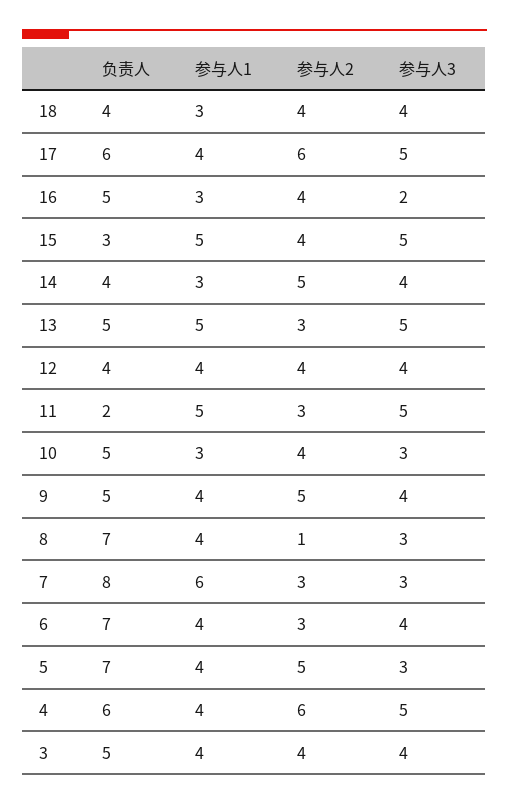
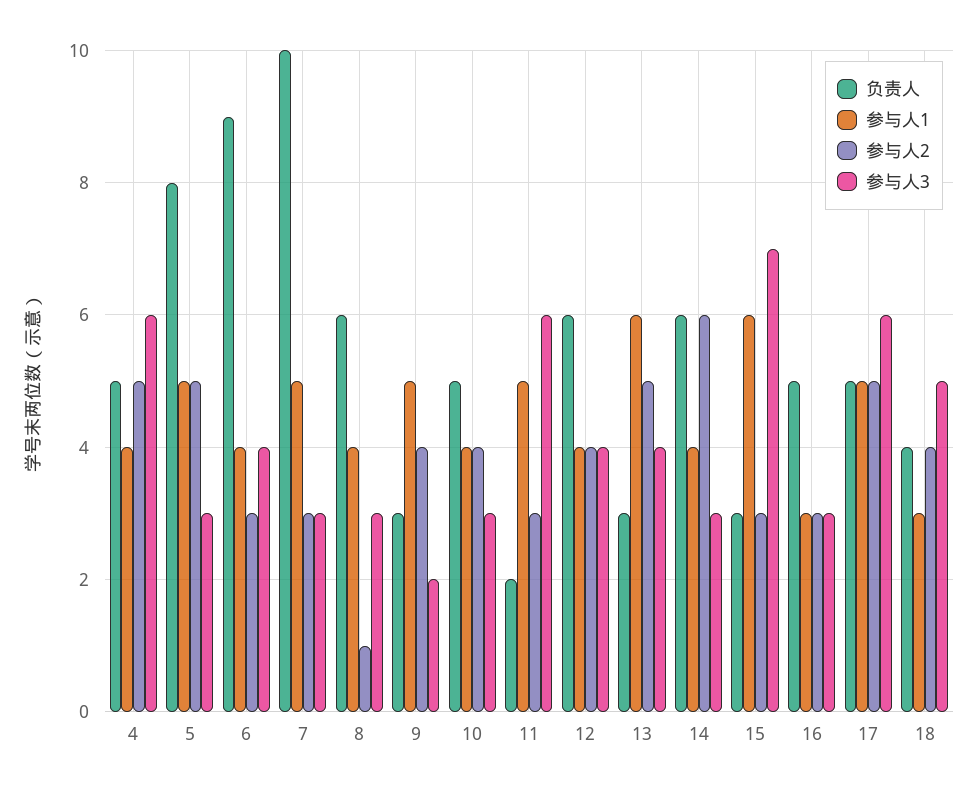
参与人3, 18: 4 -> 5
负责人, 17: 6 -> 5
参与人1, 17: 4 -> 5
参与人2, 17: 6 -> 5
参与人3, 17: 5 -> 6
参与人2, 16: 4 -> 3
参与人3, 16: 2 -> 3
参与人1, 15: 5 -> 6
参与人2, 15: 4 -> 3
参与人3, 15: 5 -> 7
负责人, 14: 4 -> 6
参与人1, 14: 3 -> 4
参与人2, 14: 5 -> 6
参与人3, 14: 4 -> 3
负责人, 13: 5 -> 3
参与人1, 13: 5 -> 6
参与人2, 13: 3 -> 5
参与人3, 13: 5 -> 4
负责人, 12: 4 -> 6
参与人3, 11: 5 -> 6
参与人1, 10: 3 -> 4
负责人, 9: 5 -> 3
参与人1, 9: 4 -> 5
参与人2, 9: 5 -> 4
参与人3, 9: 4 -> 2
负责人, 8: 7 -> 6
负责人, 7: 8 -> 10
参与人1, 7: 6 -> 5
负责人, 6: 7 -> 9
负责人, 5: 7 -> 8
参与人1, 5: 4 -> 5
负责人, 4: 6 -> 5
参与人2, 4: 6 -> 5
参与人3, 4: 5 -> 6
负责人, 3: 5 -> none
参与人1, 3: 4 -> none
参与人2, 3: 4 -> none
参与人3, 3: 4 -> none

